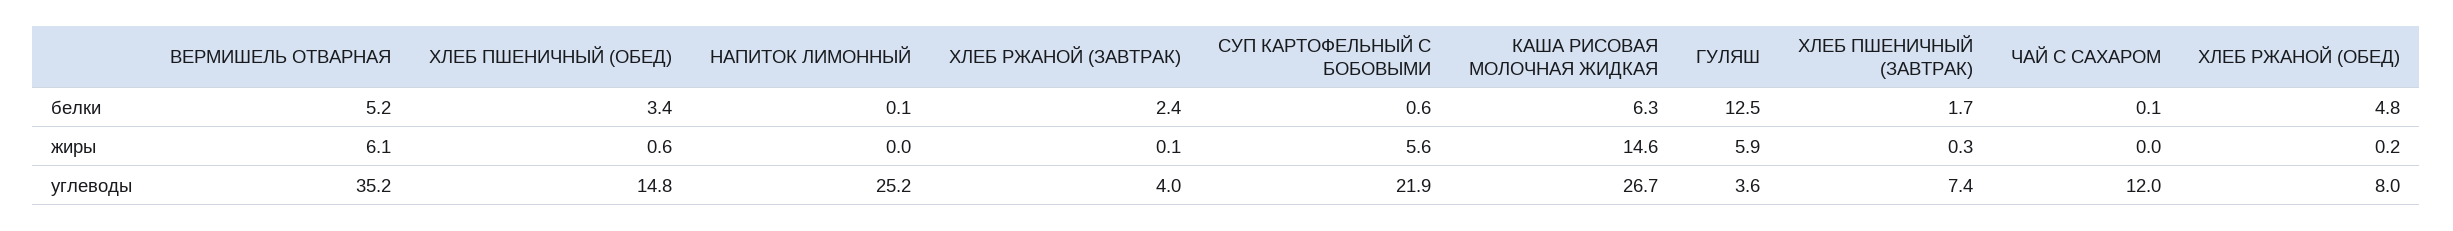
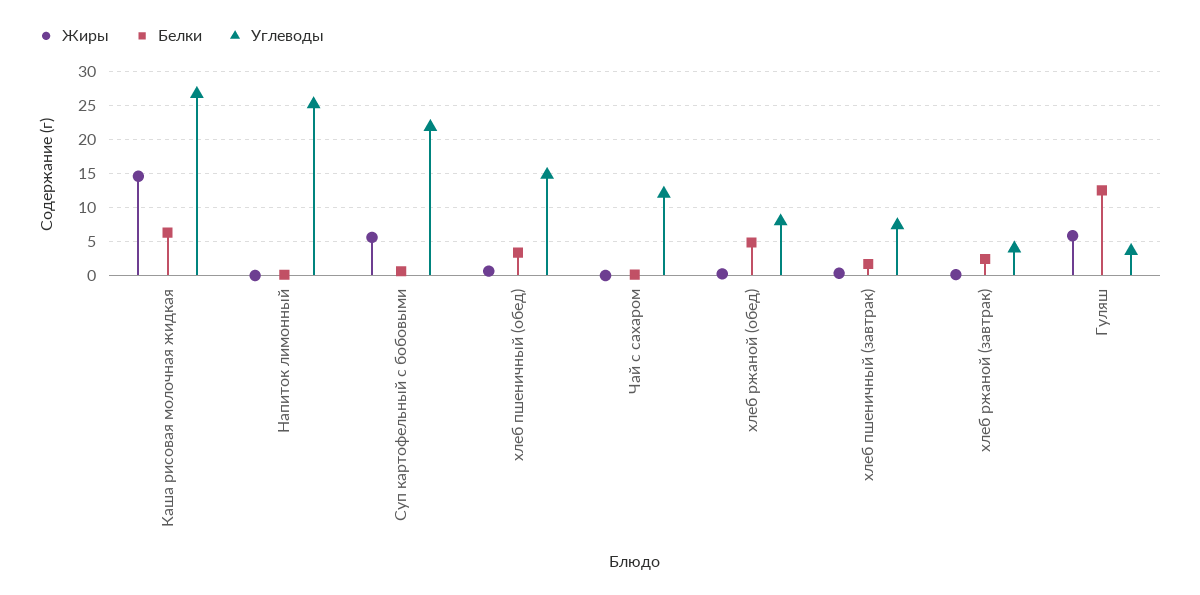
белки, ВЕРМИШЕЛЬ ОТВАРНАЯ: 5.2 -> none
жиры, ВЕРМИШЕЛЬ ОТВАРНАЯ: 6.1 -> none
углеводы, ВЕРМИШЕЛЬ ОТВАРНАЯ: 35.2 -> none

